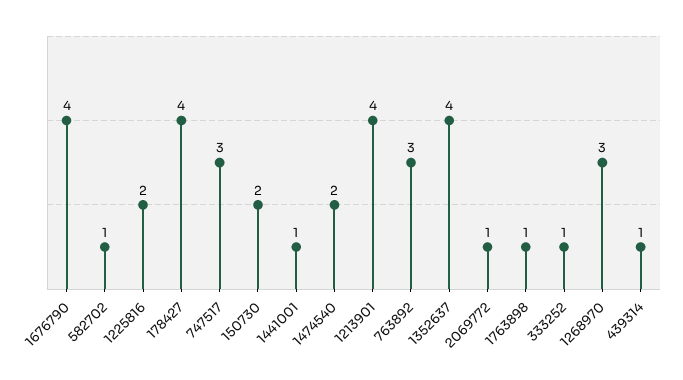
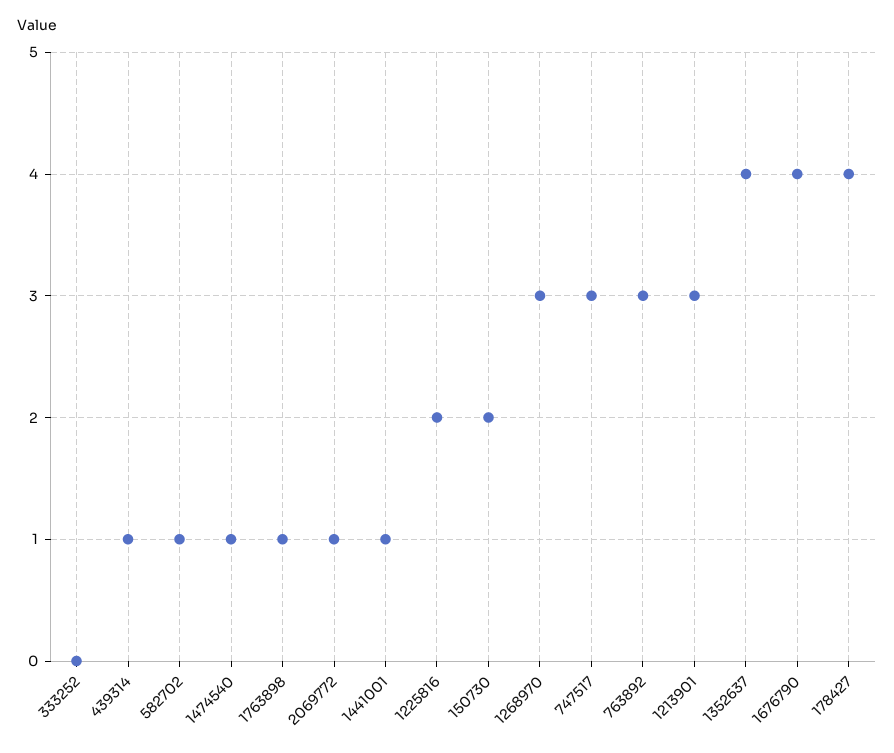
1474540: 2 -> 1
1213901: 4 -> 3
333252: 1 -> 0

